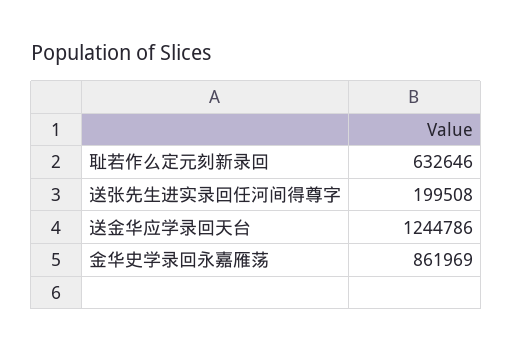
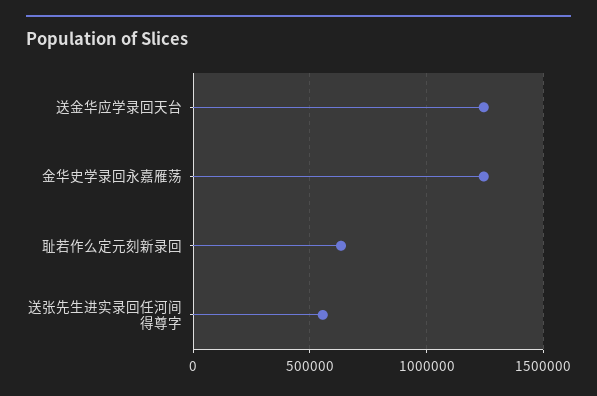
送张先生进实录回任河间得尊字: 199508 -> 550000
金华史学录回永嘉雁荡: 861969 -> 1250000

